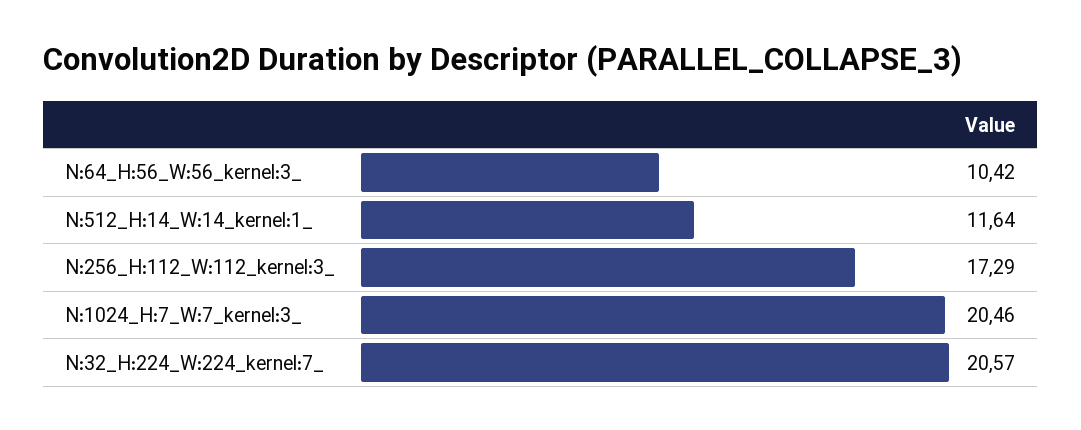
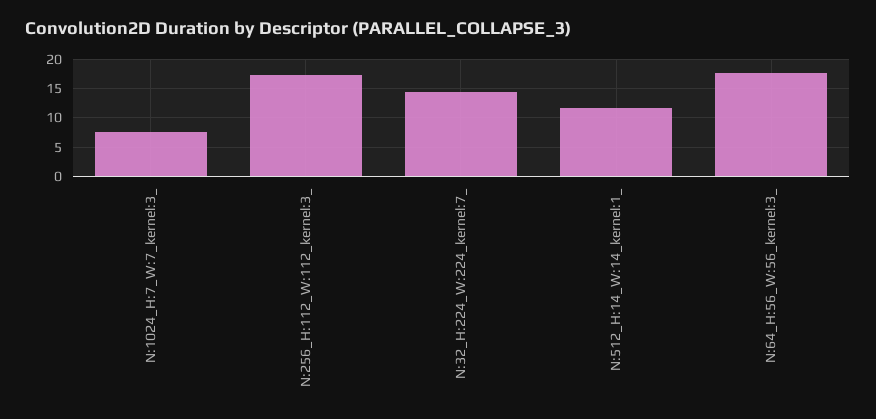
N:64_H:56_W:56_kernel:3_: 10.42 -> 17.5
N:1024_H:7_W:7_kernel:3_: 20.46 -> 7.5
N:32_H:224_W:224_kernel:7_: 20.57 -> 15

